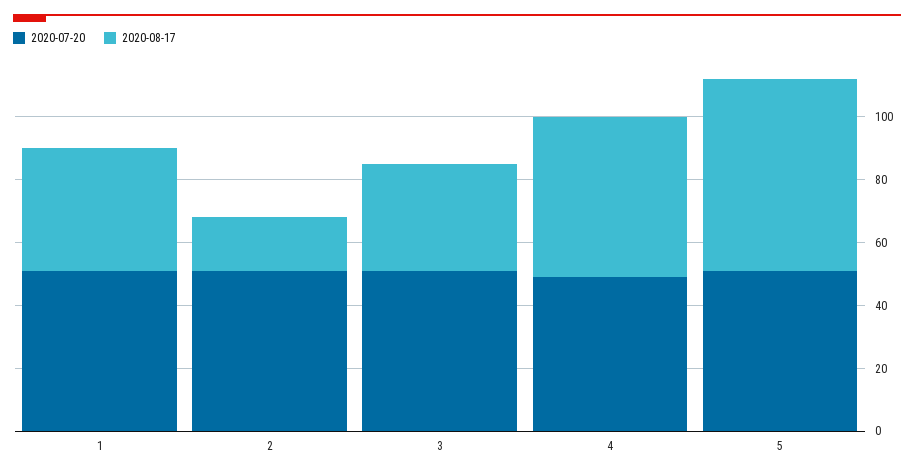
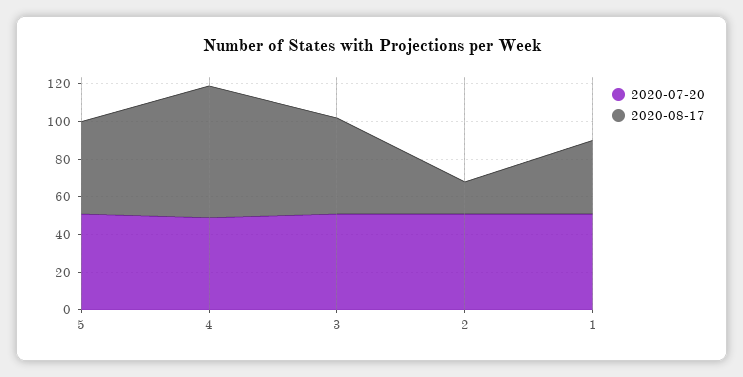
2020-08-17, 3: 35 -> 50
2020-08-17, 4: 50 -> 70
2020-08-17, 5: 60 -> 50

